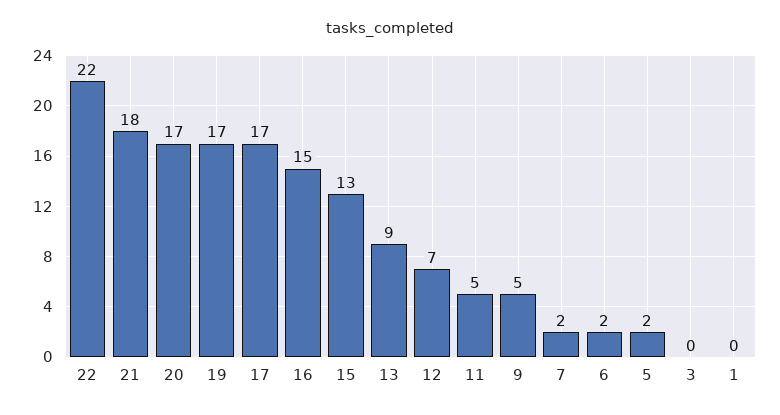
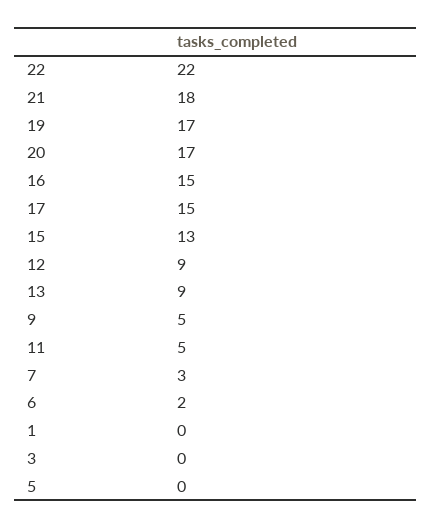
17: 17 -> 15
12: 7 -> 9
7: 2 -> 3
5: 2 -> 0

